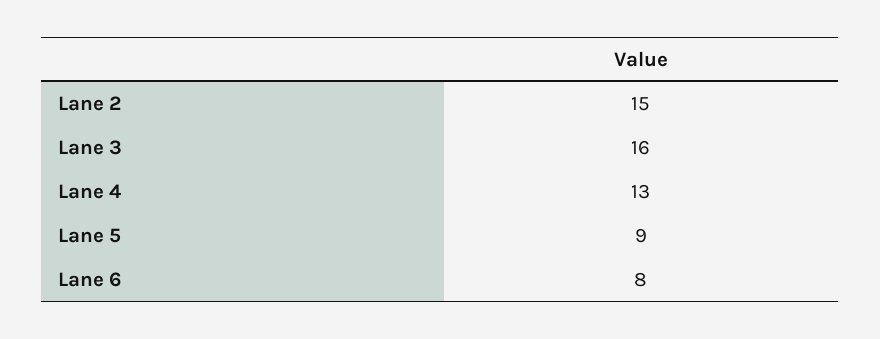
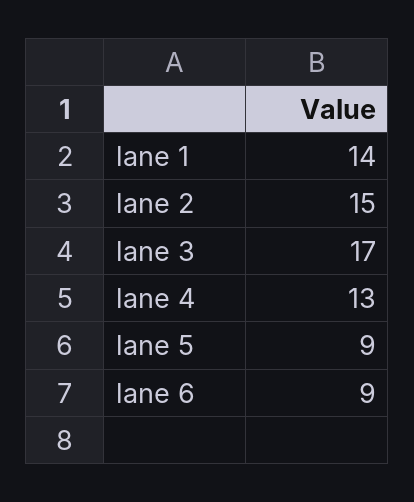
Lane 3: 16 -> 17
Lane 6: 8 -> 9
lane 1: none -> 14

